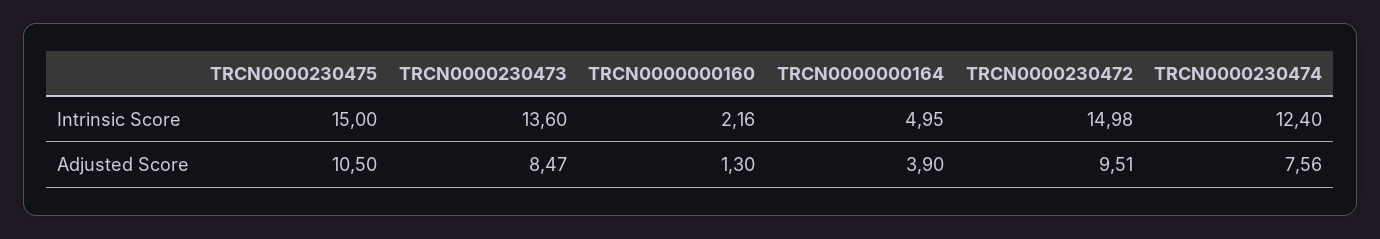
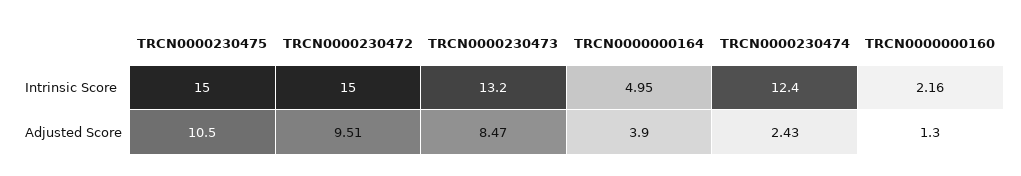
TRCN0000230473, Intrinsic Score: 13.6 -> 13.2
TRCN0000230472, Intrinsic Score: 14.98 -> 15
TRCN0000230474, Adjusted Score: 7.56 -> 2.43

